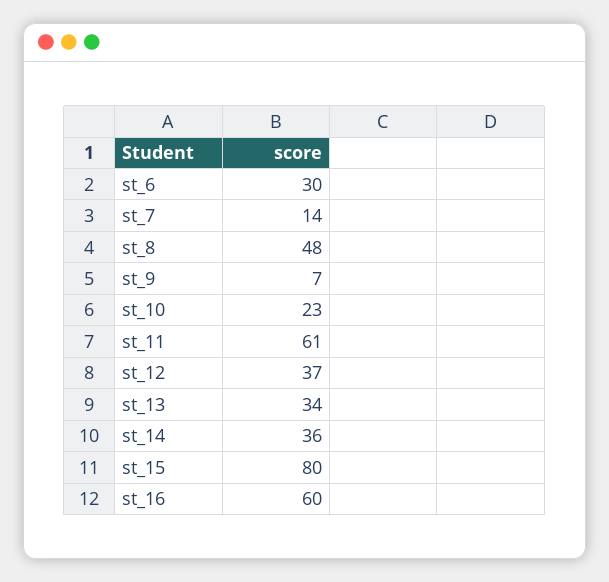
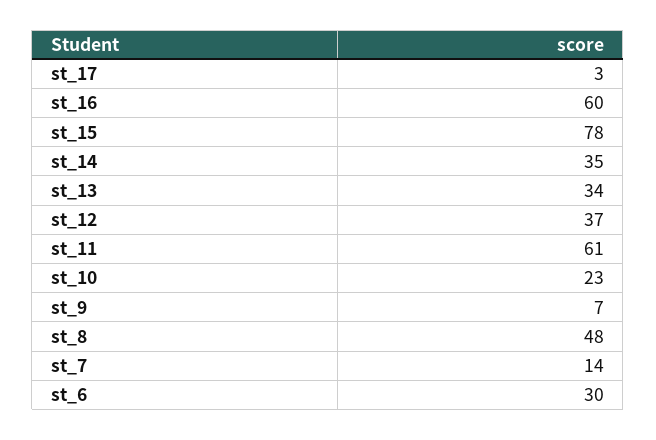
st_14: 36 -> 35
st_15: 80 -> 78
st_17: none -> 3

